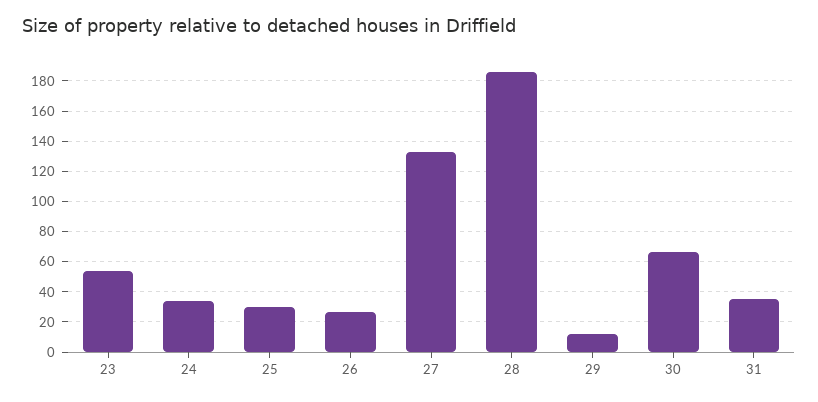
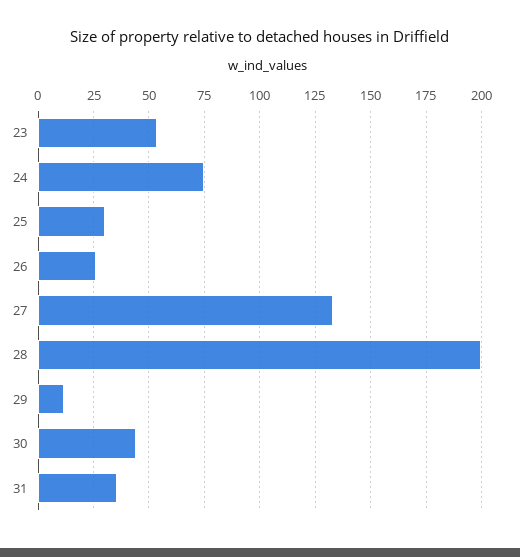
24: 35 -> 75
28: 185 -> 200
30: 65 -> 45

